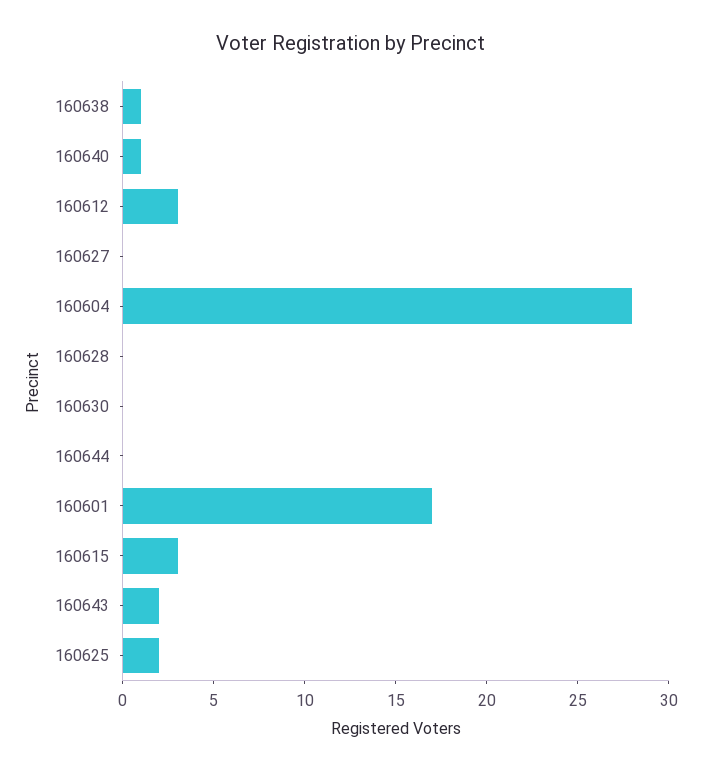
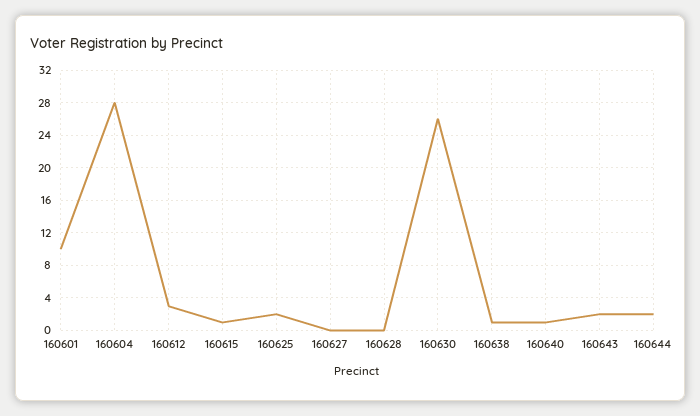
160630: 0 -> 26
160644: 0 -> 2
160601: 17 -> 10
160615: 3 -> 1

